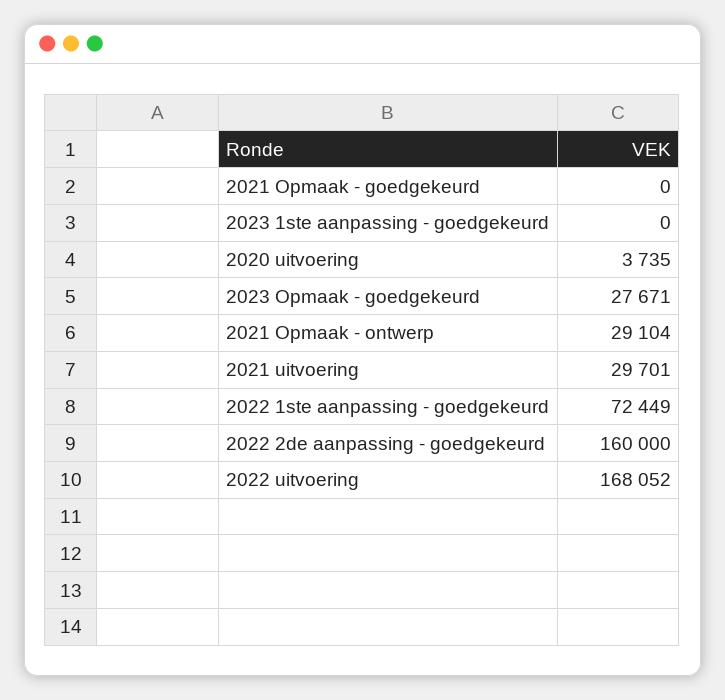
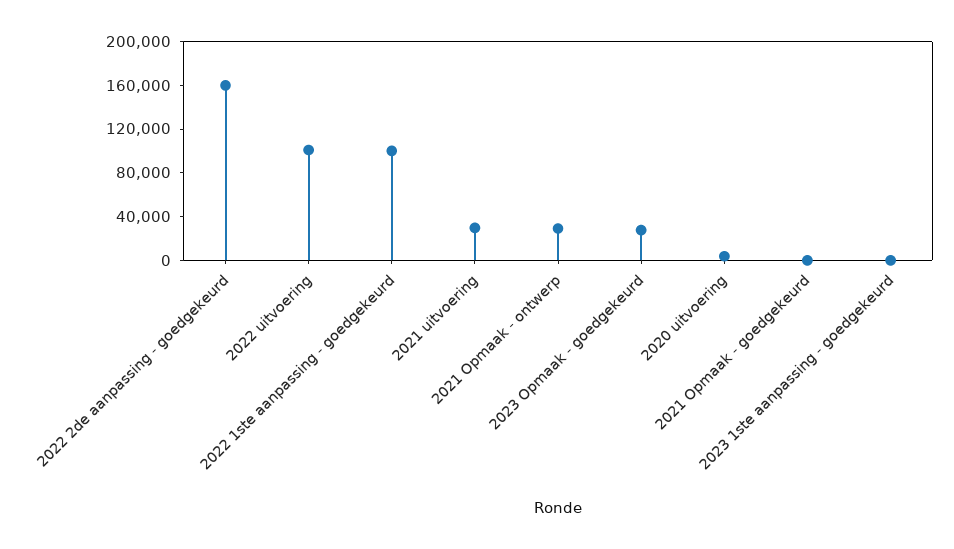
2022 1ste aanpassing - goedgekeurd: 72449 -> 100000
2022 uitvoering: 168052 -> 100000

